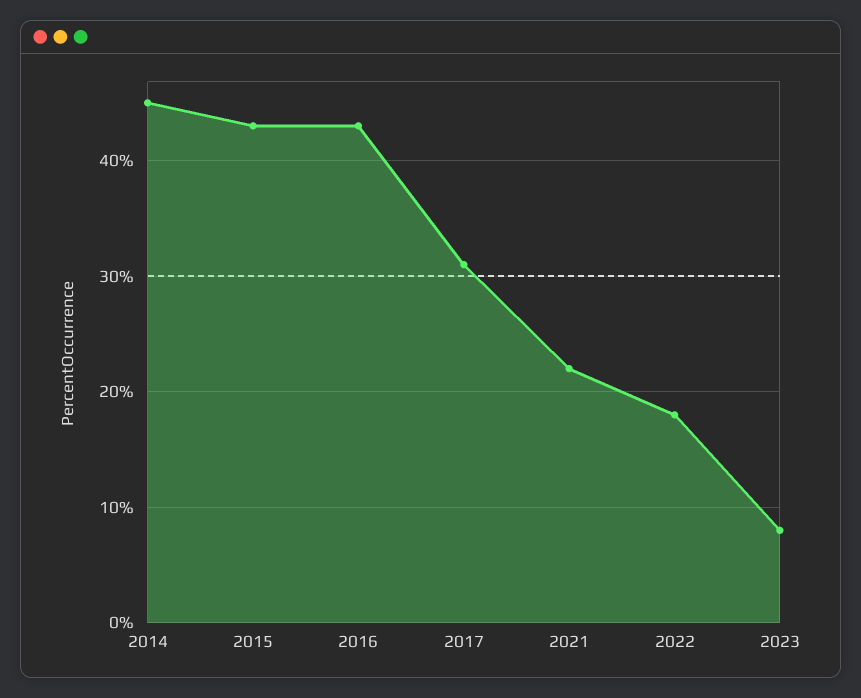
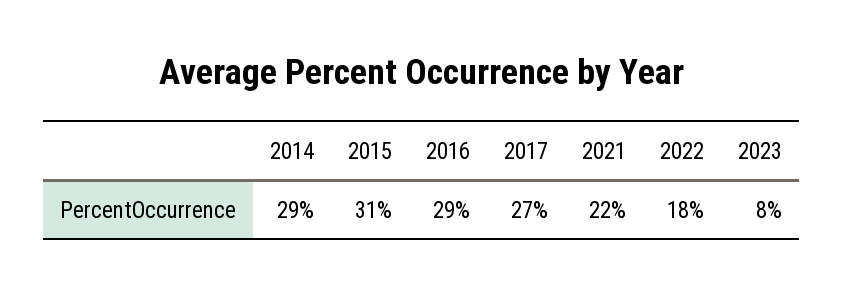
2014: 45 -> 29
2015: 43 -> 31
2016: 43 -> 29
2017: 31 -> 27

